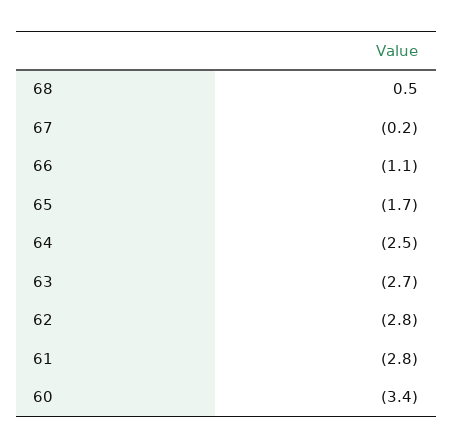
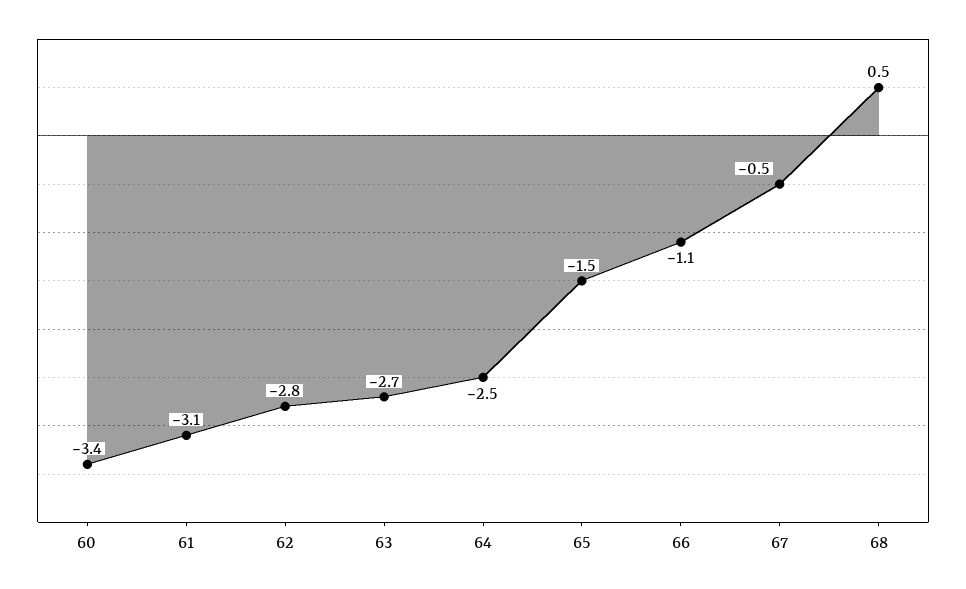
67: -0.2 -> -0.5
65: -1.7 -> -1.5
61: -2.8 -> -3.1

